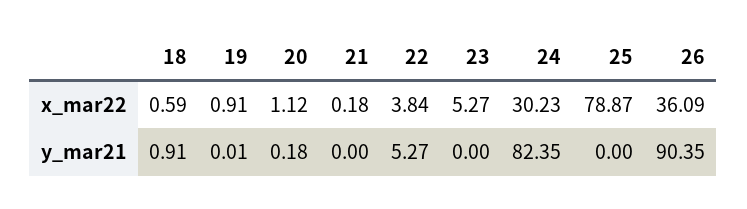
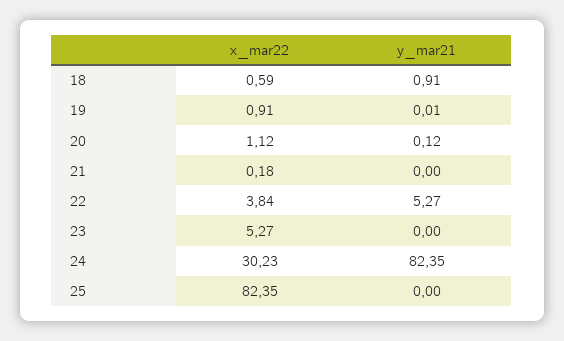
25, x_mar22: 78.87 -> 82.35
26, x_mar22: 36.09 -> none
20, y_mar21: 0.18 -> 0.12
26, y_mar21: 90.35 -> none

